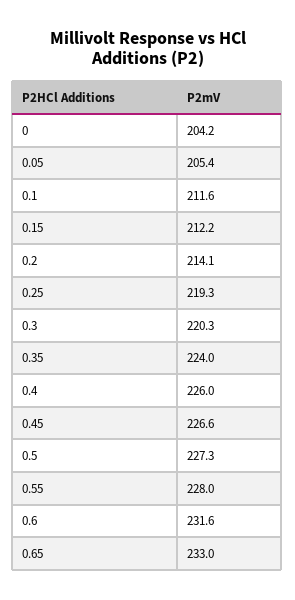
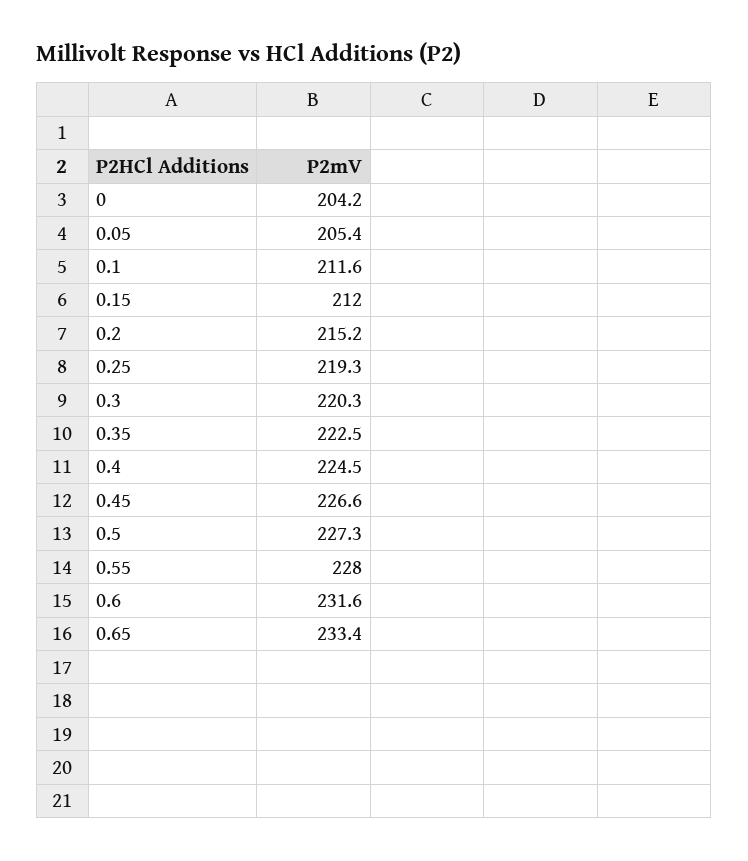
0.15: 212.2 -> 212
0.2: 214.1 -> 215.2
0.35: 224 -> 222.5
0.4: 226 -> 224.5
0.65: 233 -> 233.4

